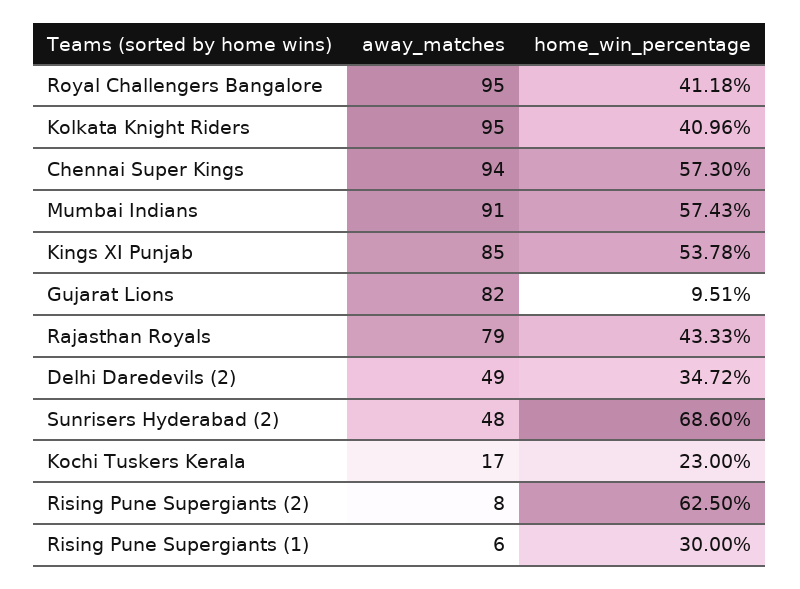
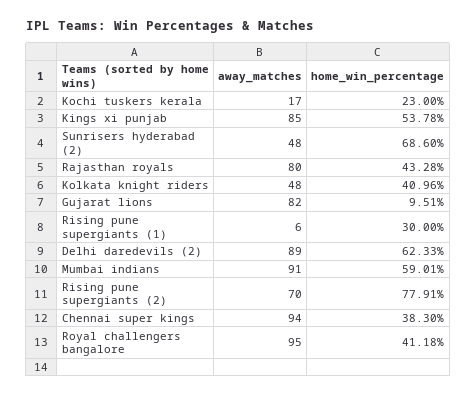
away_matches, Kolkata Knight Riders: 95 -> 48
home_win_percentage, Chennai Super Kings: 57.3 -> 38.3
home_win_percentage, Mumbai Indians: 57.43 -> 59.01
away_matches, Rajasthan Royals: 79 -> 80
home_win_percentage, Rajasthan Royals: 43.33 -> 43.28
away_matches, Delhi Daredevils (2): 49 -> 89
home_win_percentage, Delhi Daredevils (2): 34.72 -> 62.33
away_matches, Rising Pune Supergiants (2): 8 -> 70
home_win_percentage, Rising Pune Supergiants (2): 62.5 -> 77.91

